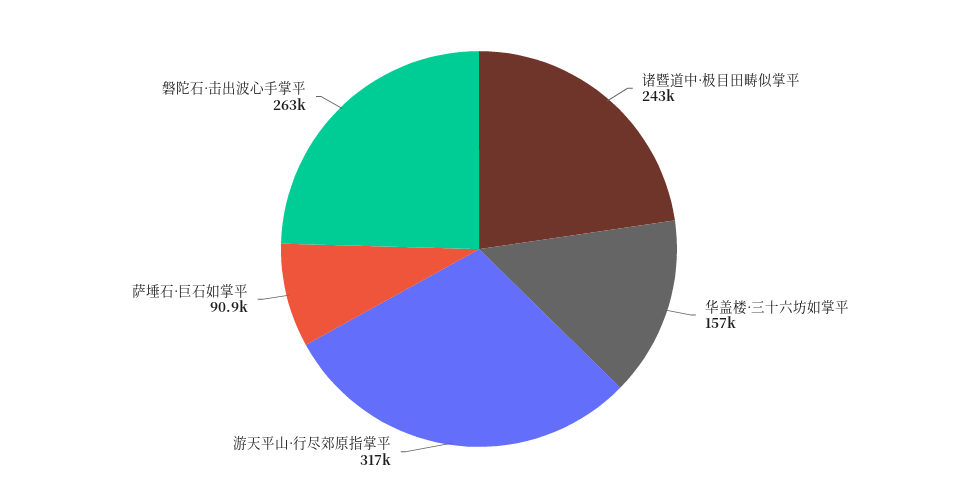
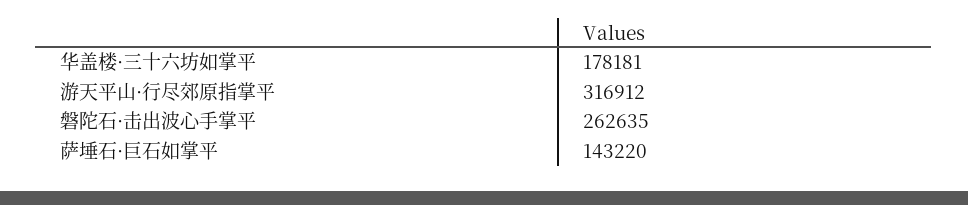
诸暨道中·极目田畴似掌平: 243000 -> none
华盖楼·三十六坊如掌平: 157000 -> 178181
萨埵石·巨石如掌平: 90900 -> 143220

